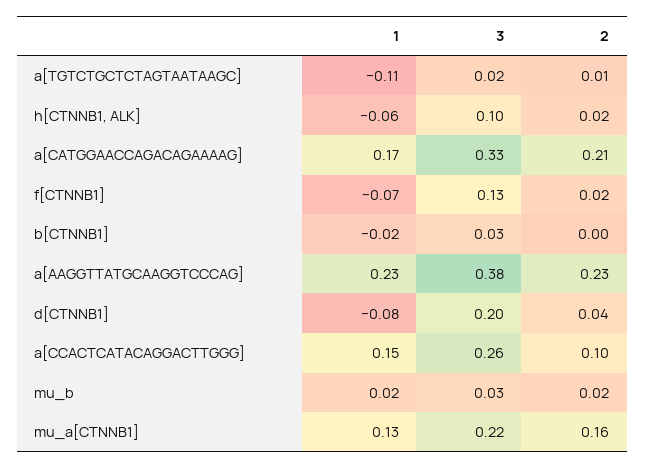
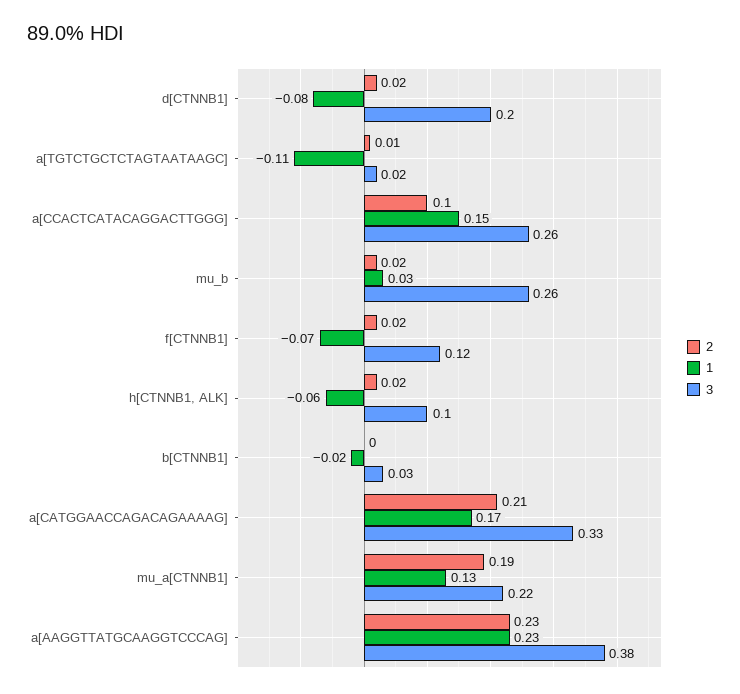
3, f[CTNNB1]: 0.13 -> 0.12
2, d[CTNNB1]: 0.04 -> 0.02
1, mu_b: 0.02 -> 0.03
3, mu_b: 0.03 -> 0.26
2, mu_a[CTNNB1]: 0.16 -> 0.19

